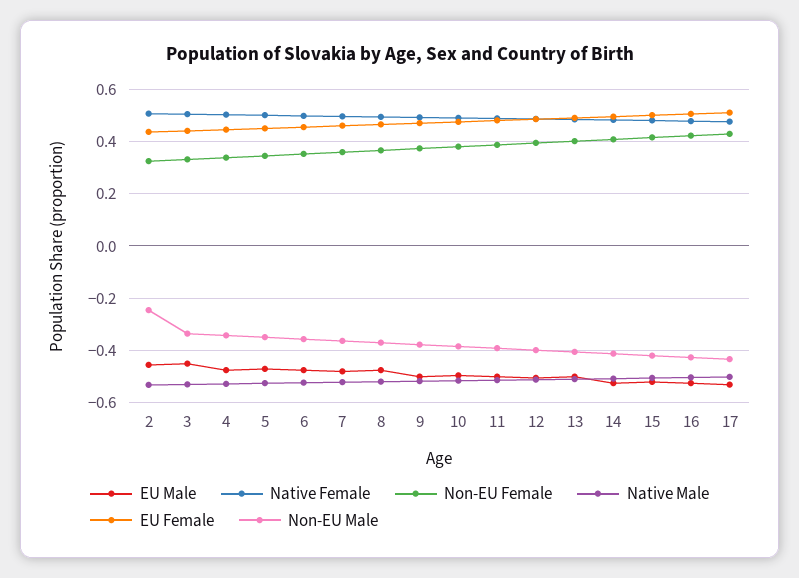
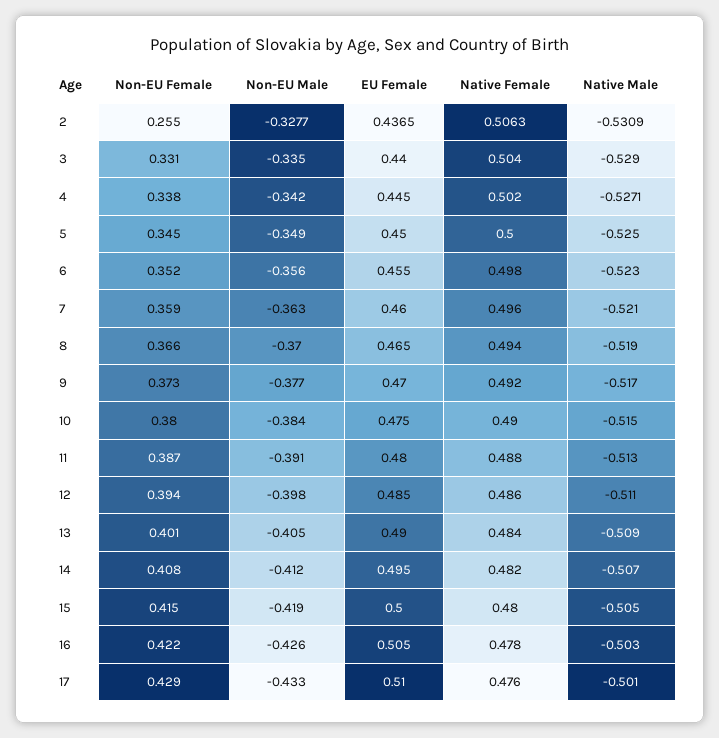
EU Male, 2: -0.45 -> none
Non-EU Female, 2: 0.325 -> 0.255
Non-EU Male, 2: -0.25 -> -0.3277
EU Male, 3: -0.45 -> none
EU Male, 4: -0.475 -> none
EU Male, 5: -0.475 -> none
EU Male, 6: -0.475 -> none
EU Male, 7: -0.475 -> none
EU Male, 8: -0.475 -> none
EU Male, 9: -0.5 -> none
EU Male, 10: -0.5 -> none
EU Male, 11: -0.5 -> none
EU Male, 12: -0.5 -> none
EU Male, 13: -0.5 -> none
EU Male, 14: -0.525 -> none
EU Male, 15: -0.525 -> none
EU Male, 16: -0.525 -> none
EU Male, 17: -0.525 -> none

